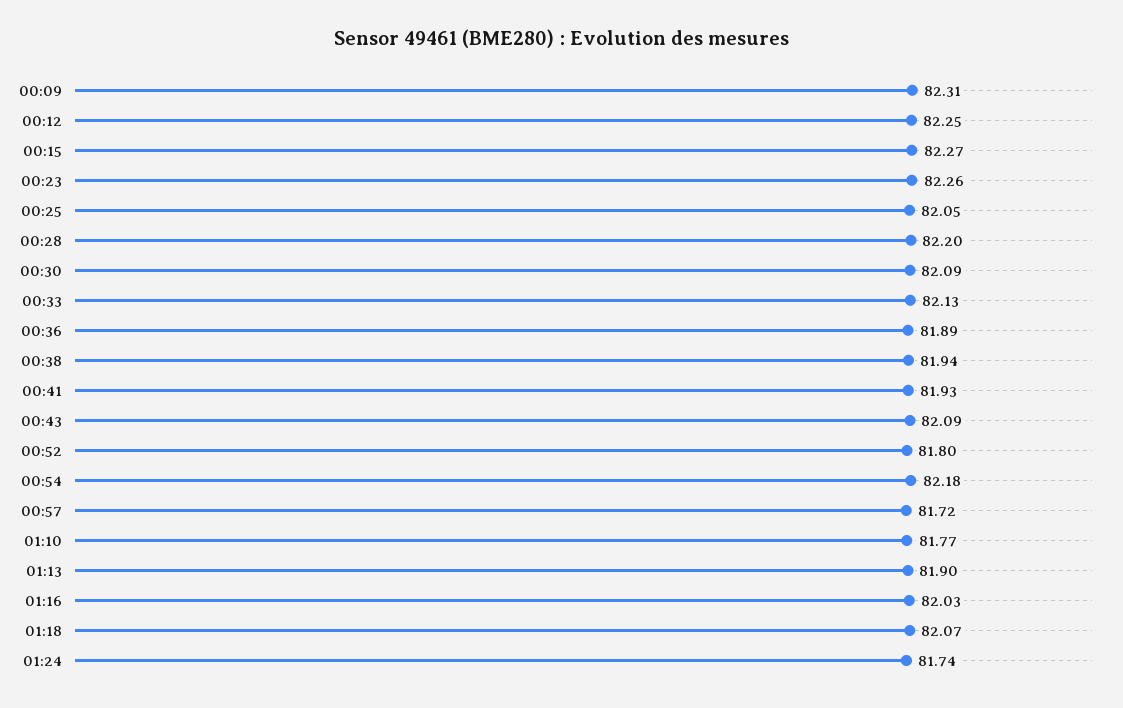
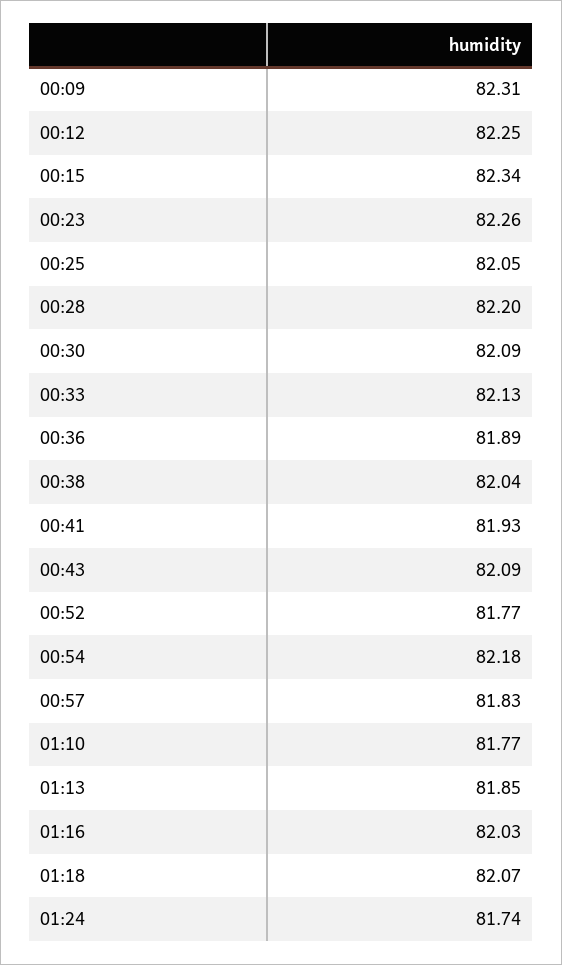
00:15: 82.27 -> 82.34
00:38: 81.94 -> 82.04
00:52: 81.8 -> 81.77
00:57: 81.72 -> 81.83
01:13: 81.9 -> 81.85

